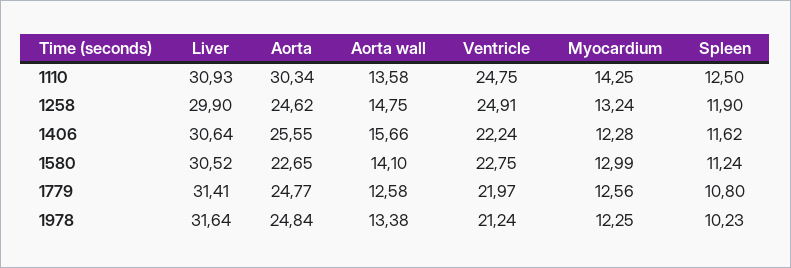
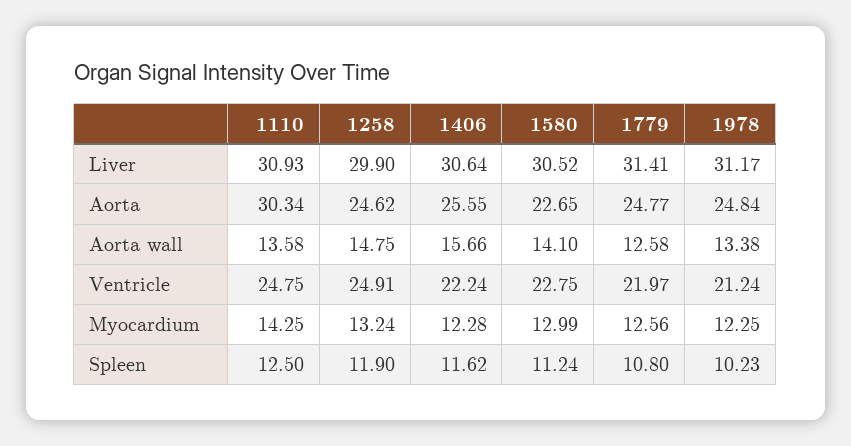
Liver, 1978: 31.64 -> 31.17

